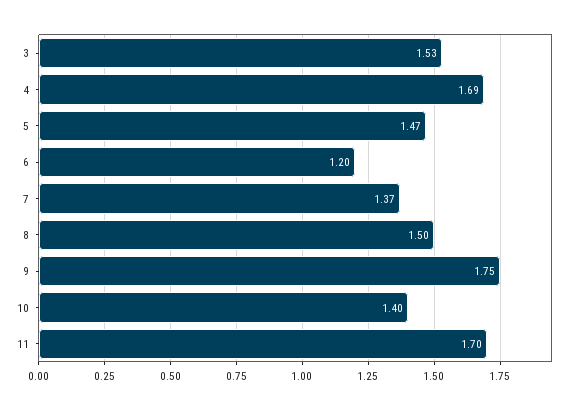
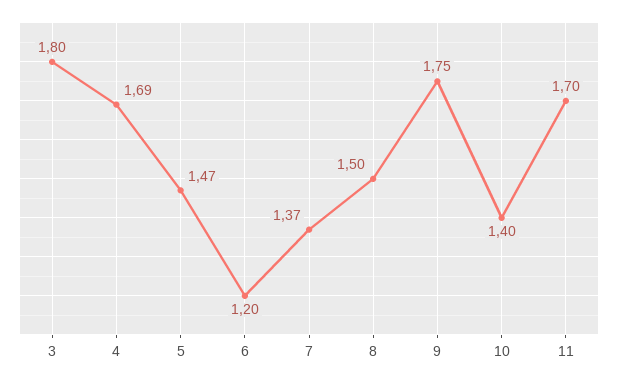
3: 1.53 -> 1.8

